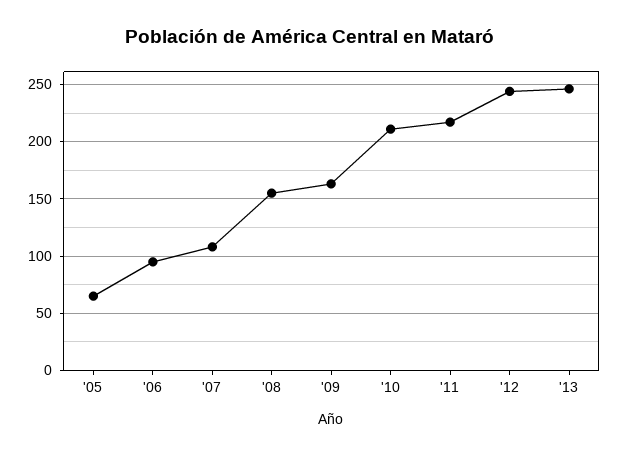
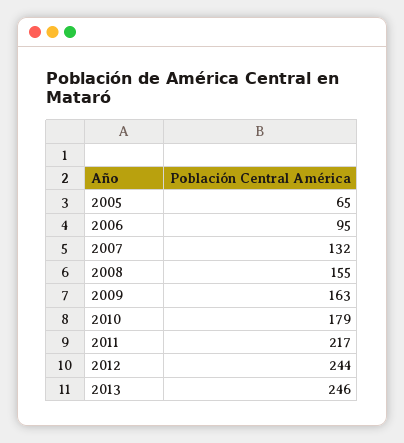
'07: 110 -> 132
'10: 210 -> 179

